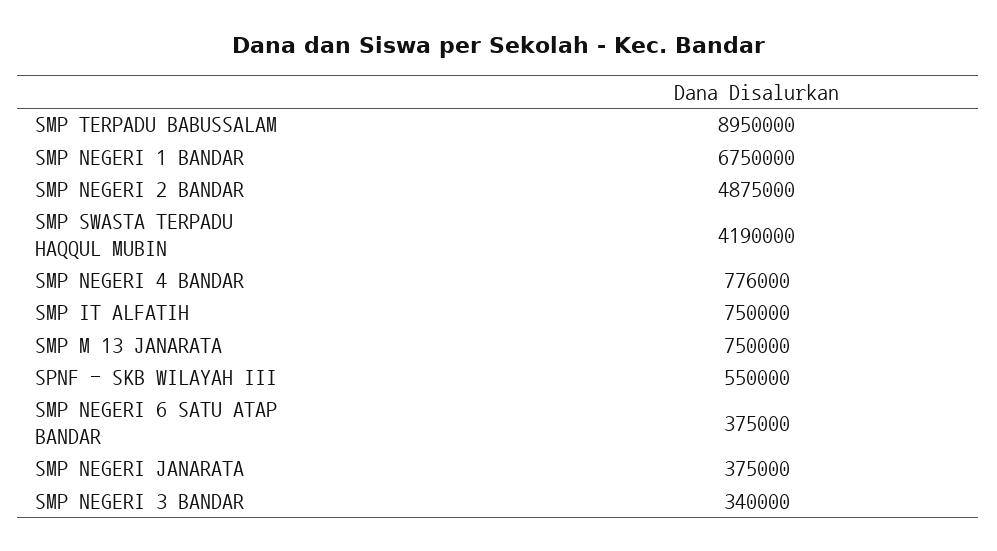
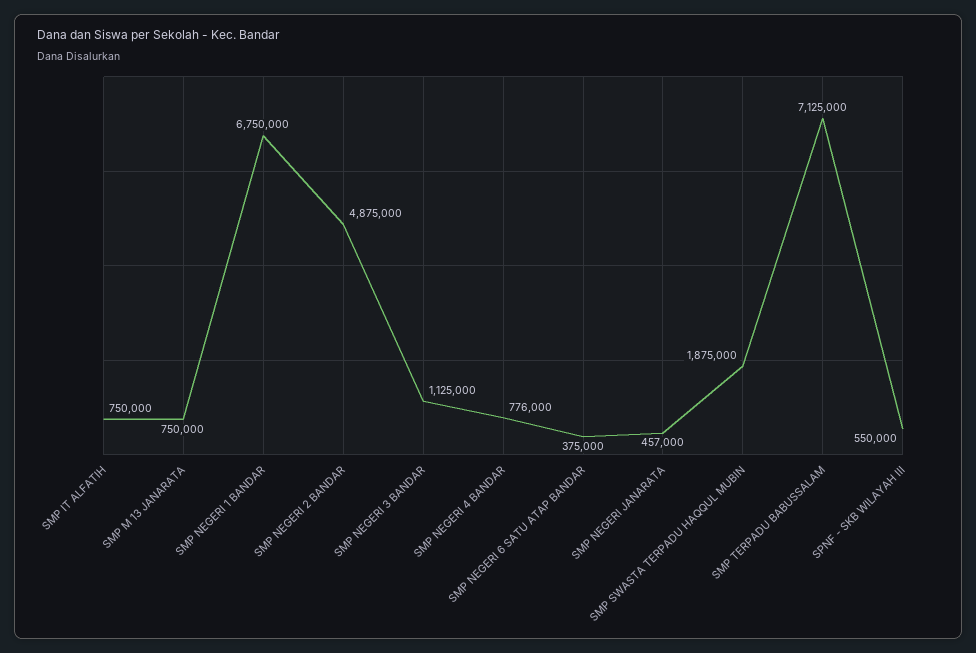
SMP TERPADU BABUSSALAM: 8950000 -> 7125000
SMP SWASTA TERPADU HAQQUL MUBIN: 4190000 -> 1875000
SMP NEGERI JANARATA: 375000 -> 457000
SMP NEGERI 3 BANDAR: 340000 -> 1125000

